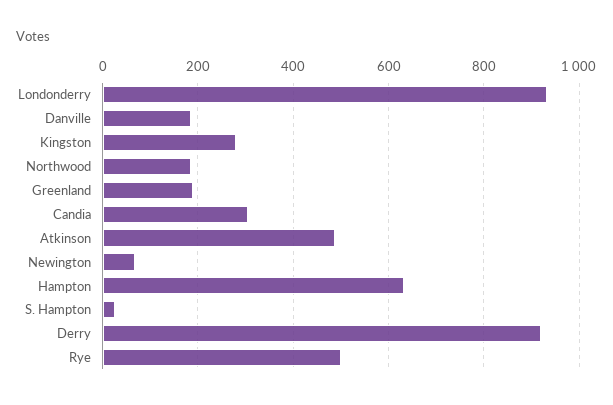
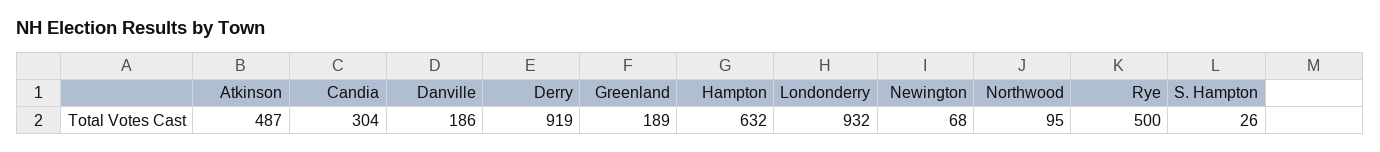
Kingston: 280 -> none
Northwood: 180 -> 95

